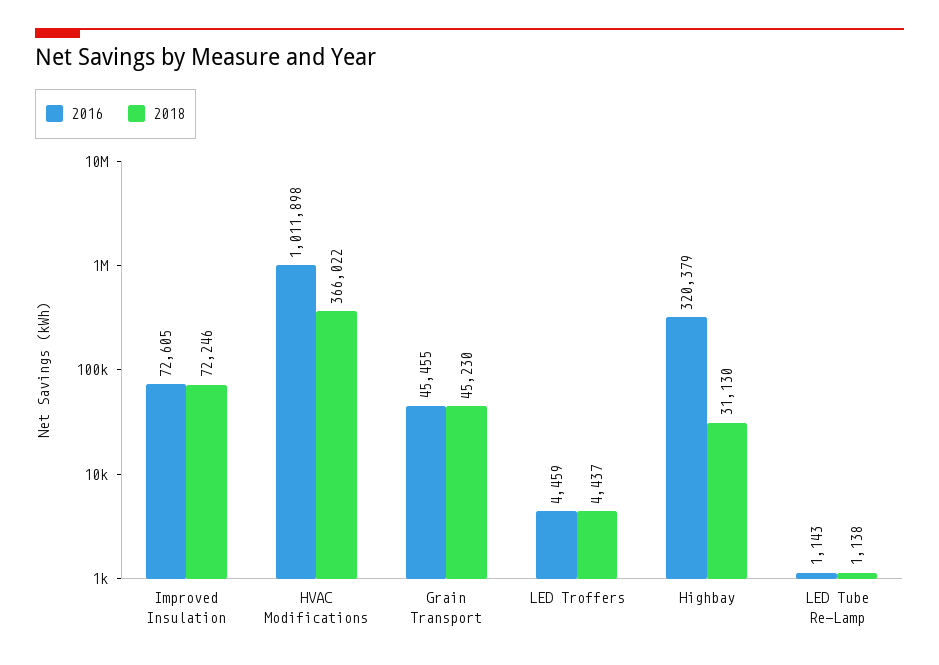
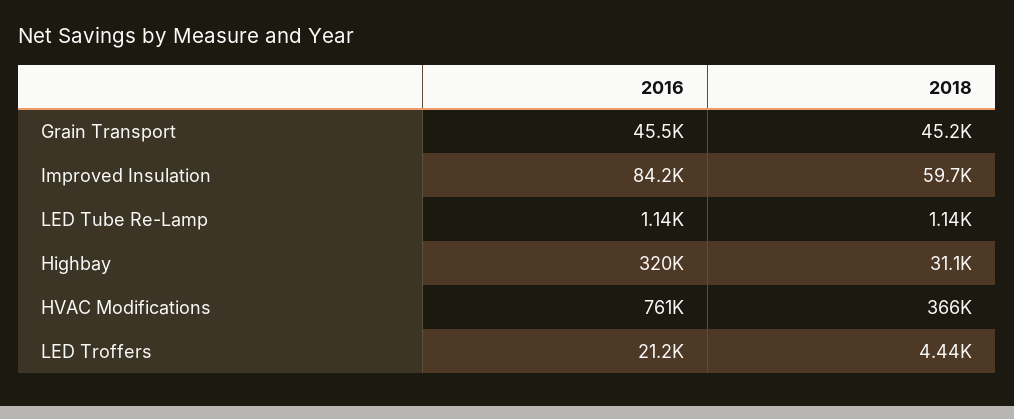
2016, Improved Insulation: 72605 -> 84200
2018, Improved Insulation: 72246 -> 59700
2016, HVAC Modifications: 1011898 -> 761000
2016, LED Troffers: 4459 -> 21200

